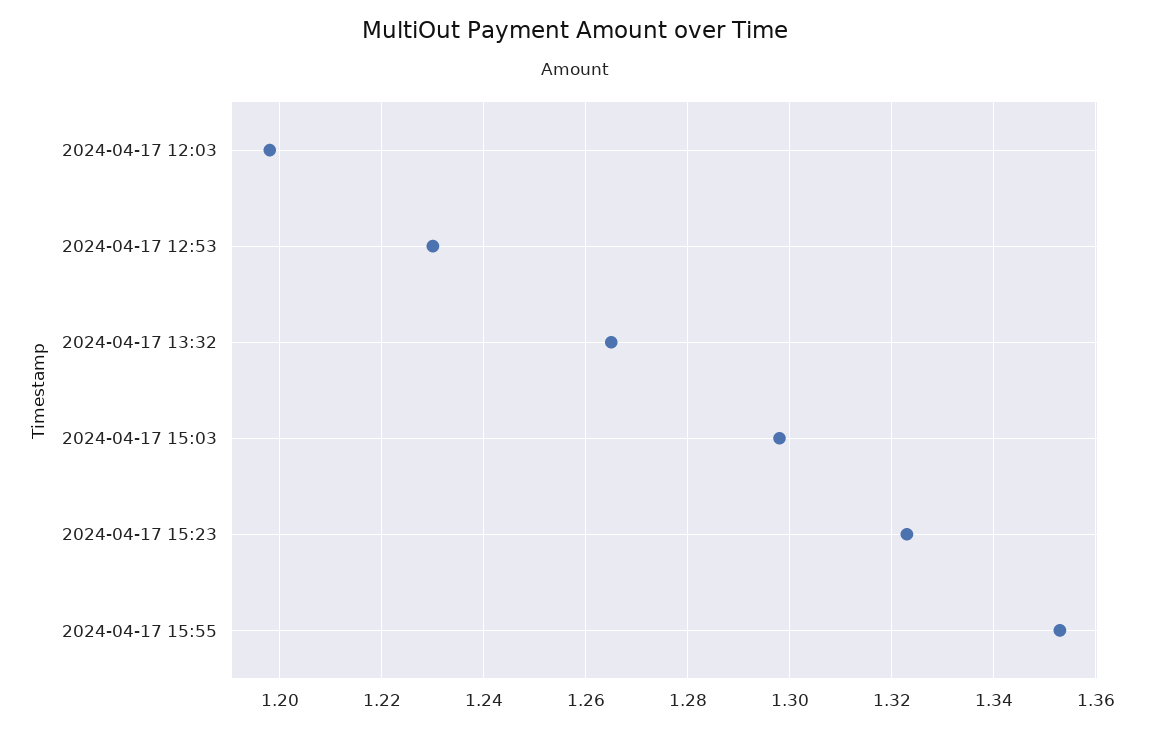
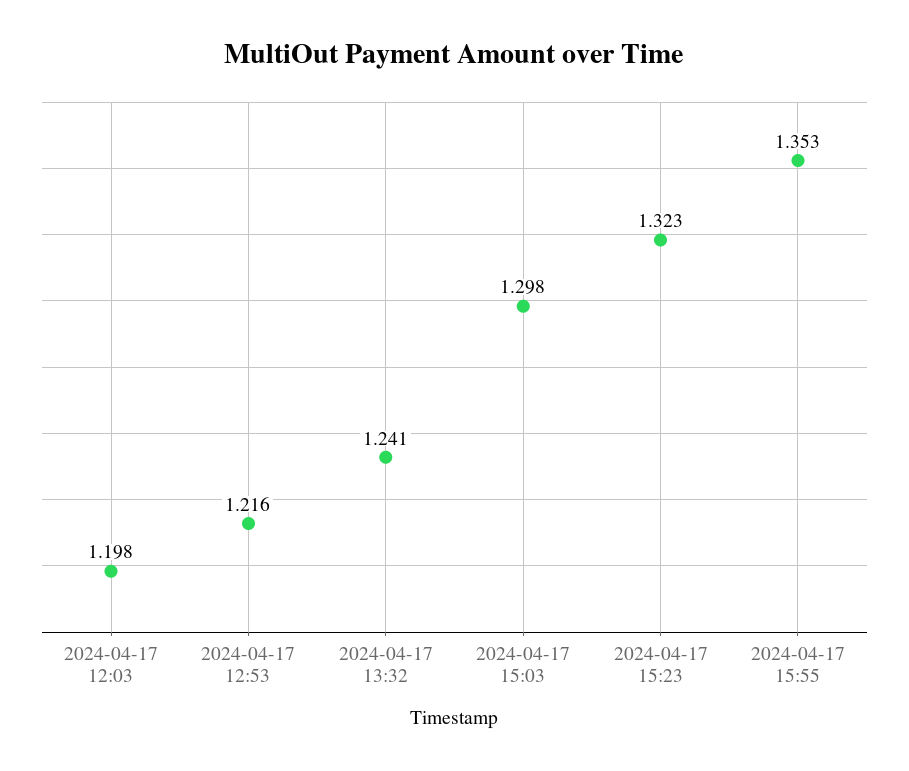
2024-04-17 12:53: 1.23 -> 1.216
2024-04-17 13:32: 1.265 -> 1.241

